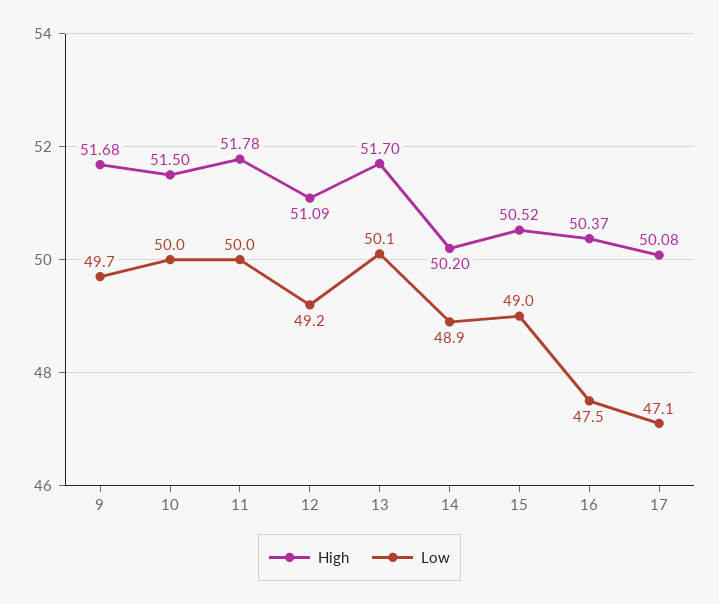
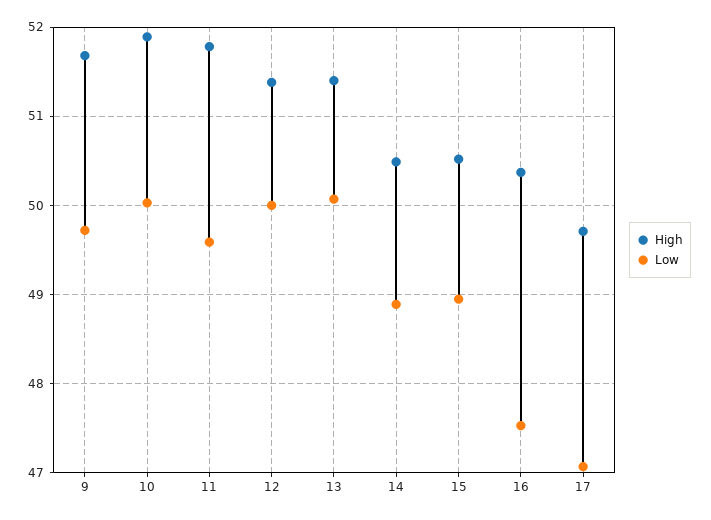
High, 10: 51.5 -> 51.9
Low, 11: 50 -> 49.6
High, 12: 51.09 -> 51.4
Low, 12: 49.2 -> 50
High, 13: 51.7 -> 51.4
High, 14: 50.2 -> 50.5
High, 17: 50.08 -> 49.7

